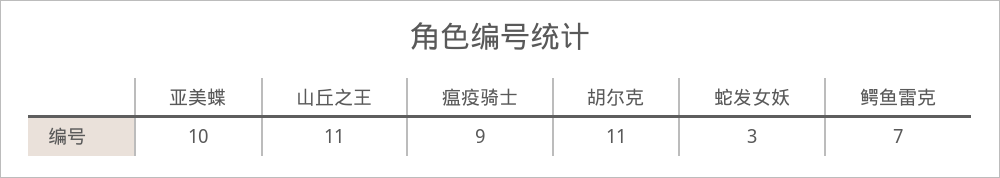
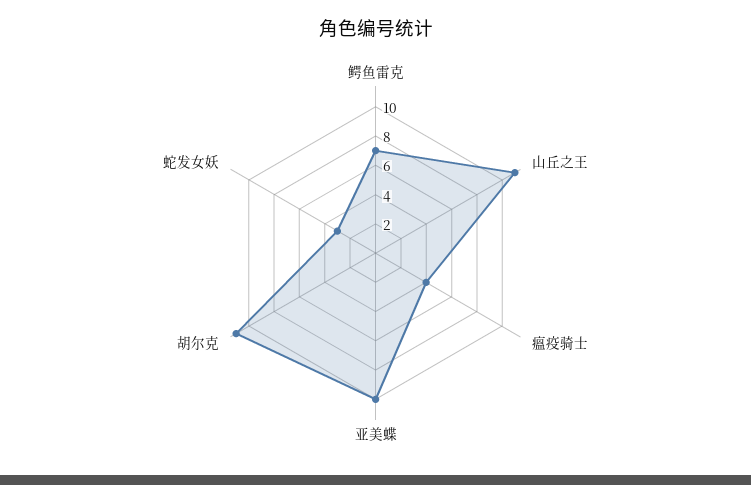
瘟疫骑士: 9 -> 4

